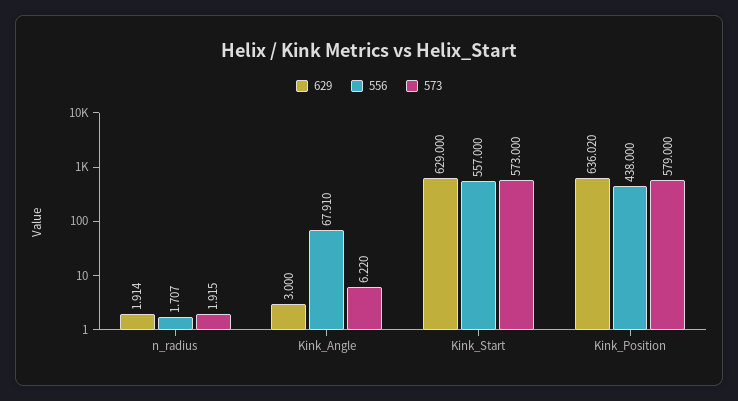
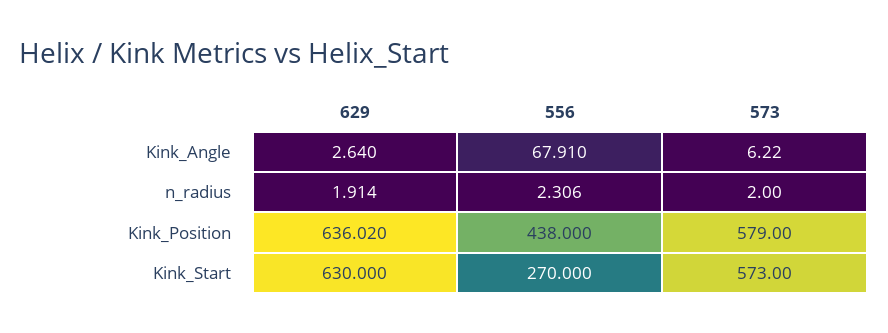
556, n_radius: 1.707 -> 2.306
573, n_radius: 1.915 -> 2
629, Kink_Angle: 3 -> 2.64
629, Kink_Start: 629 -> 630
556, Kink_Start: 557 -> 270

